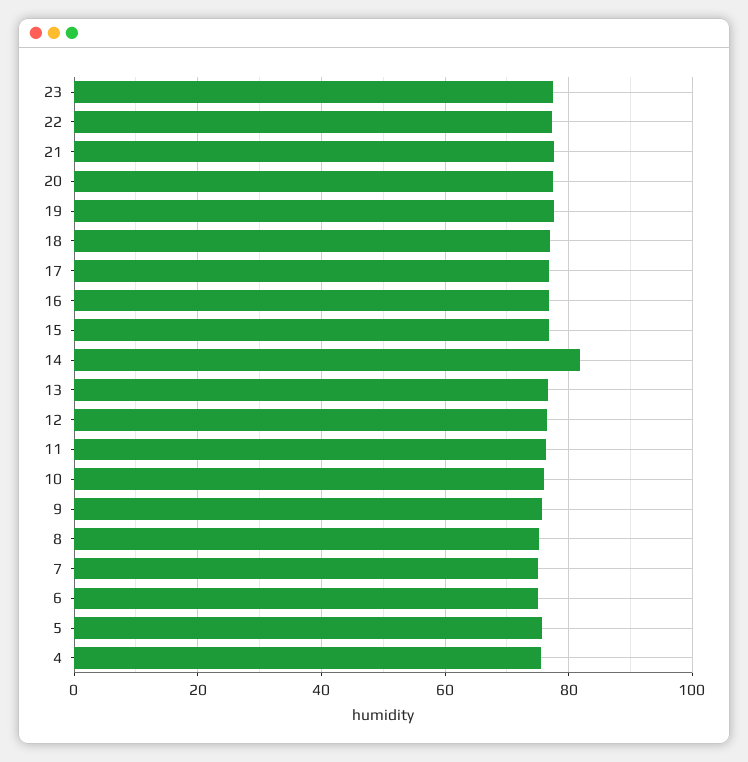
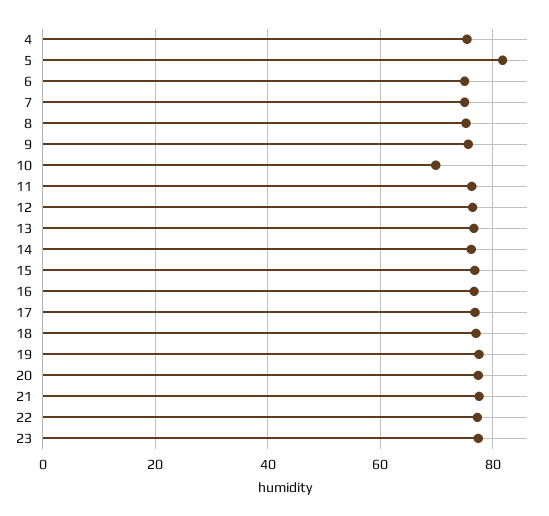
14: 82 -> 76
10: 76 -> 70
5: 76 -> 82

